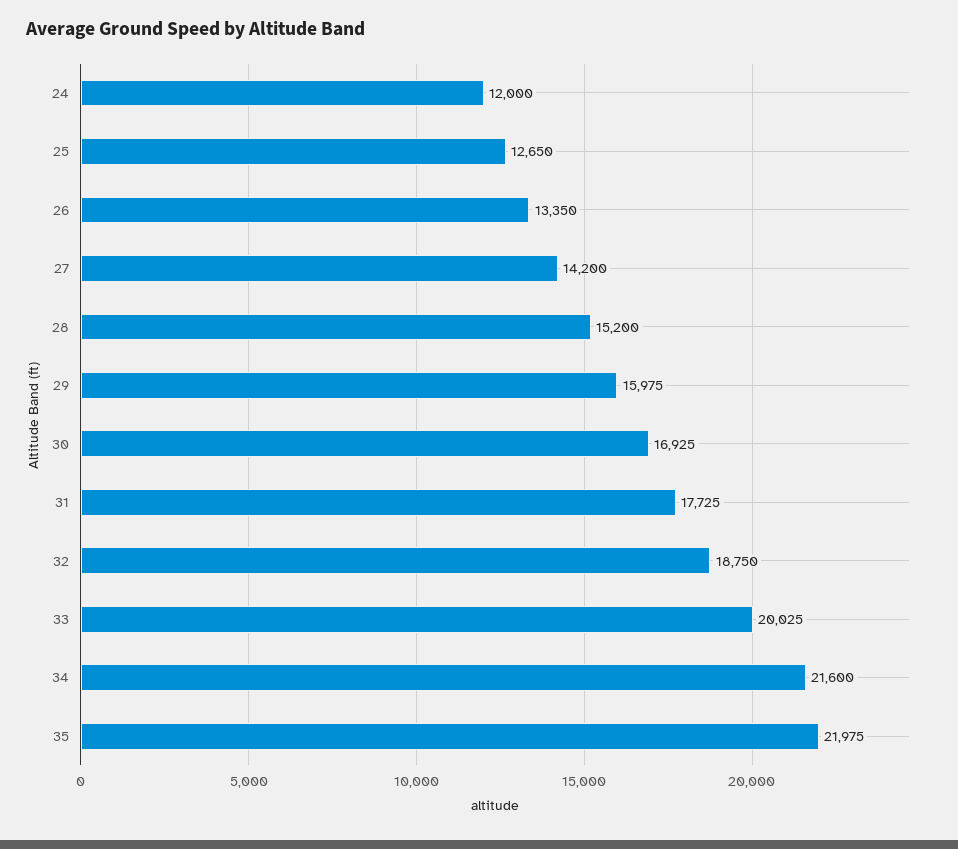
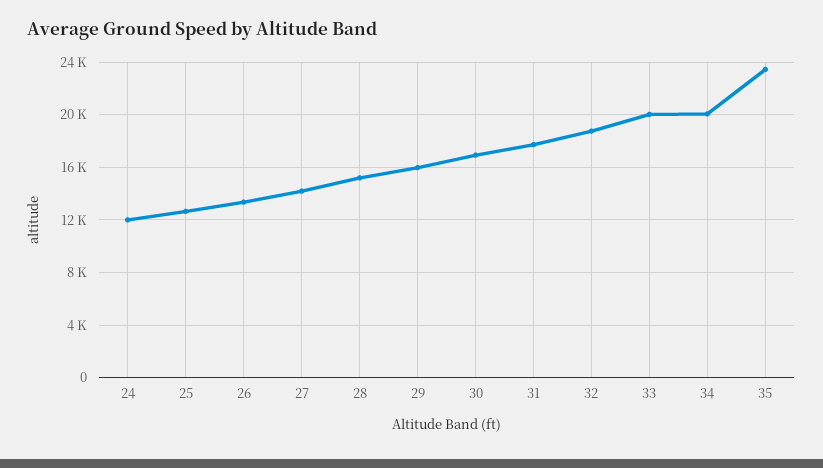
34: 21600 -> 20000
35: 21975 -> 23500

